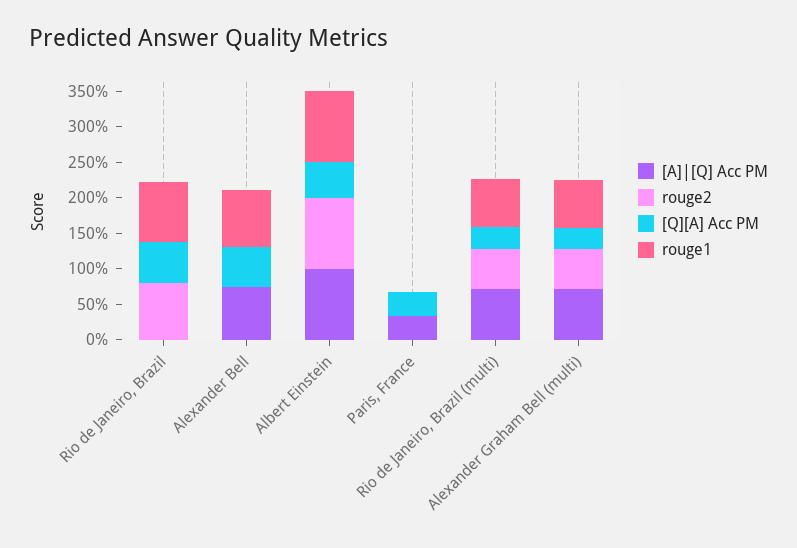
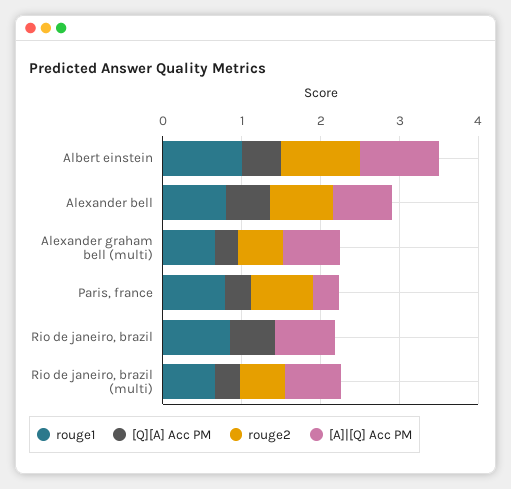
[A]|[Q] Acc PM, Rio de Janeiro, Brazil: 0 -> 0.8
rouge2, Rio de Janeiro, Brazil: 0.75 -> 0
rouge2, Alexander Bell: 0 -> 0.8
rouge2, Paris, France: 0 -> 0.8
rouge1, Paris, France: 0 -> 0.8

